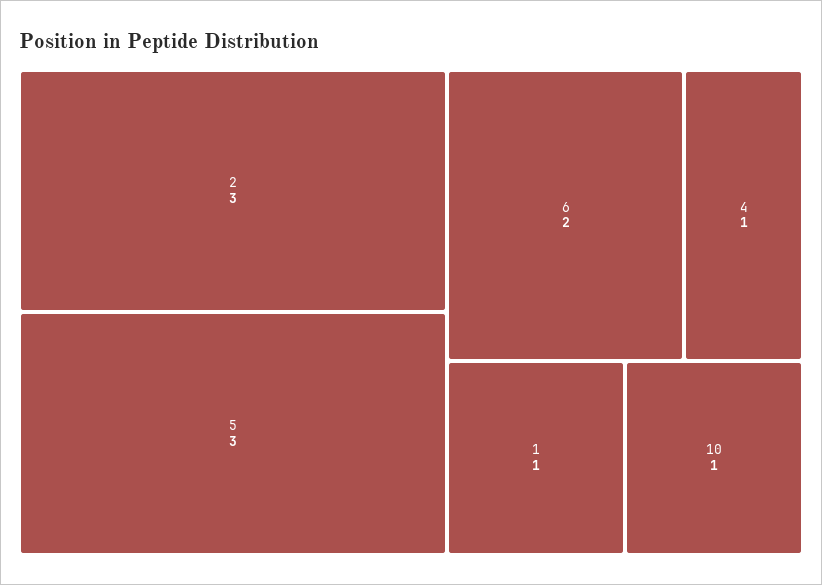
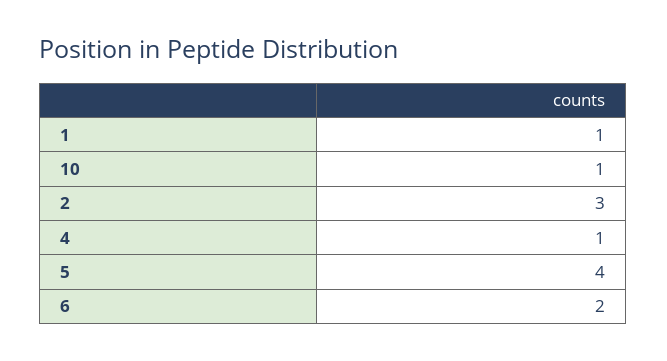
5: 3 -> 4

